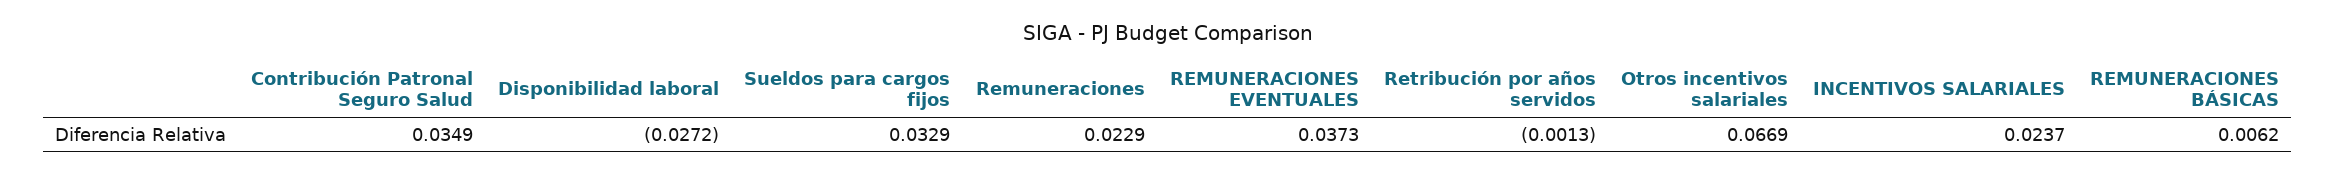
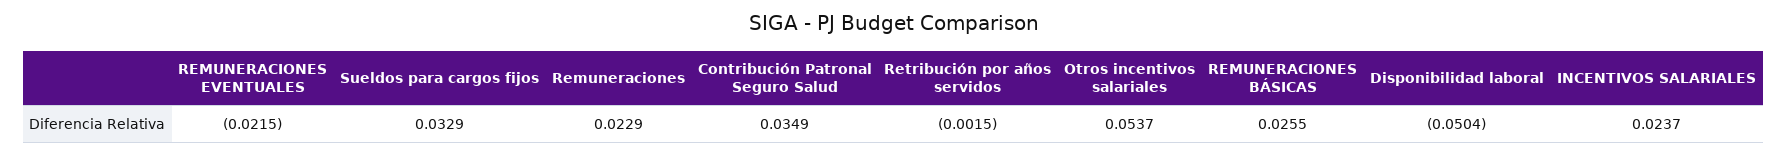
Disponibilidad laboral: -0.0272 -> -0.0504
REMUNERACIONES EVENTUALES: 0.0373 -> -0.0215
Retribución por años servidos: -0.0013 -> -0.0015
Otros incentivos salariales: 0.0669 -> 0.0537
REMUNERACIONES BÁSICAS: 0.0062 -> 0.0255

